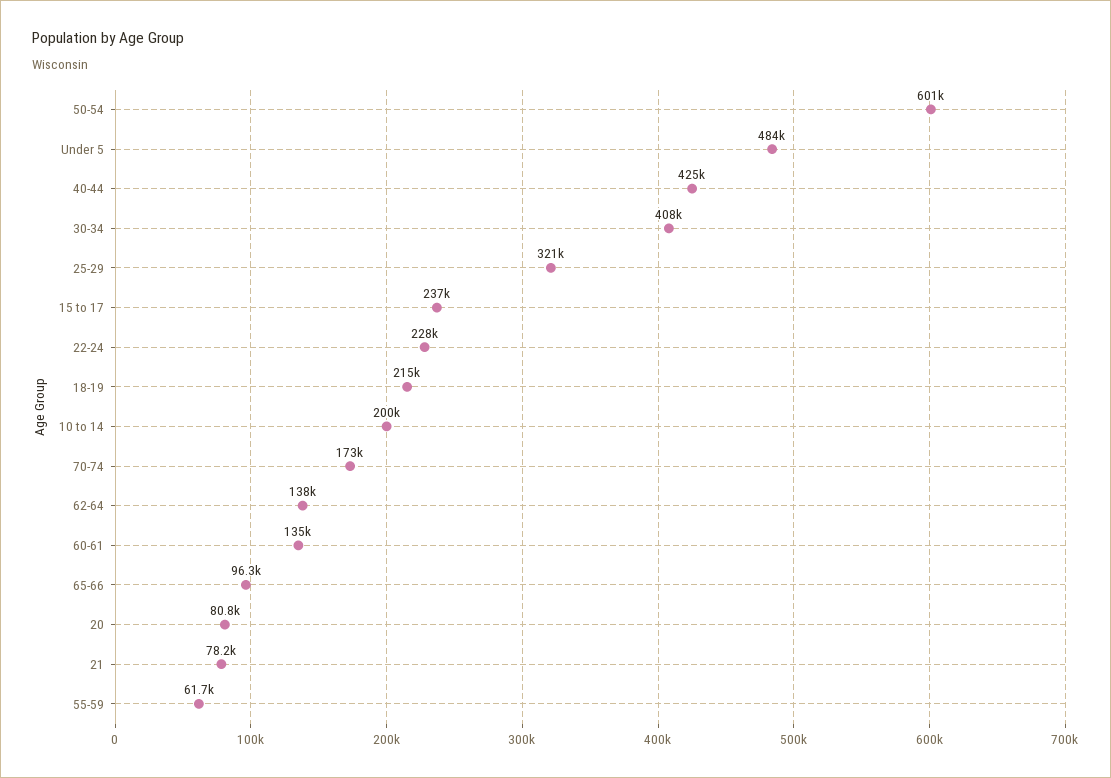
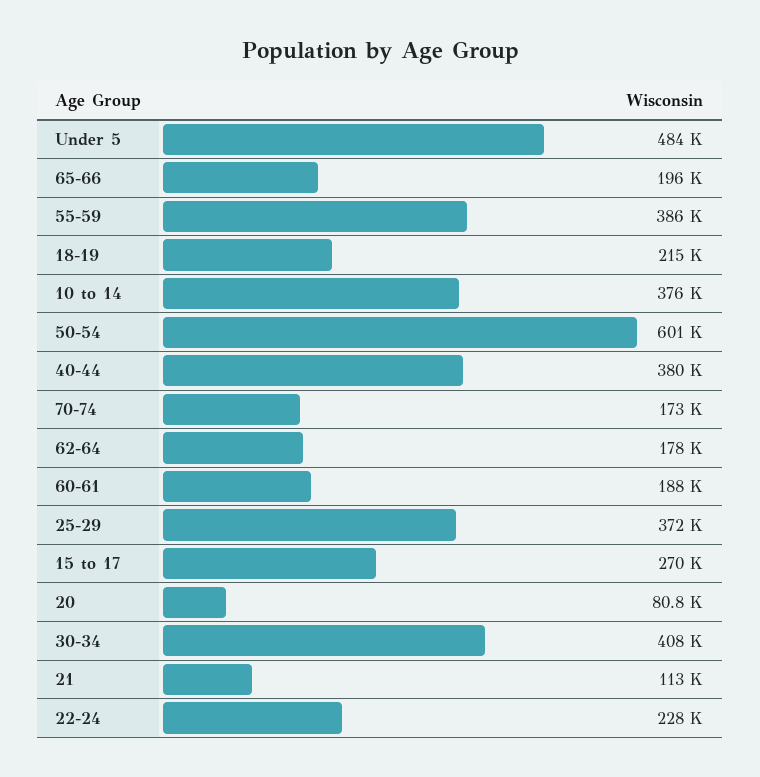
40-44: 425000 -> 380000
25-29: 321000 -> 372000
15 to 17: 237000 -> 270000
10 to 14: 200000 -> 376000
62-64: 138000 -> 178000
60-61: 135000 -> 188000
65-66: 96300 -> 196000
21: 78200 -> 113000
55-59: 61700 -> 386000

